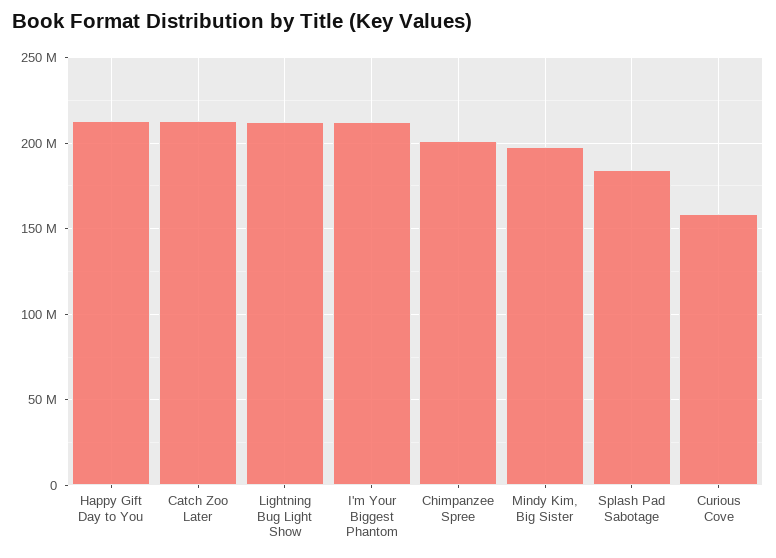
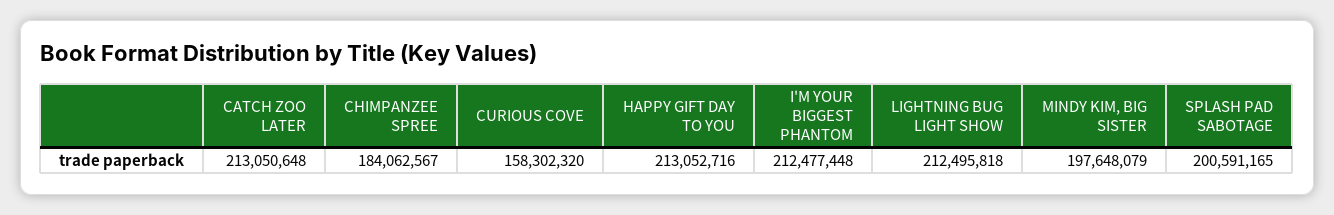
Chimpanzee Spree: 200000000 -> 184062567
Splash Pad Sabotage: 185000000 -> 200591165

